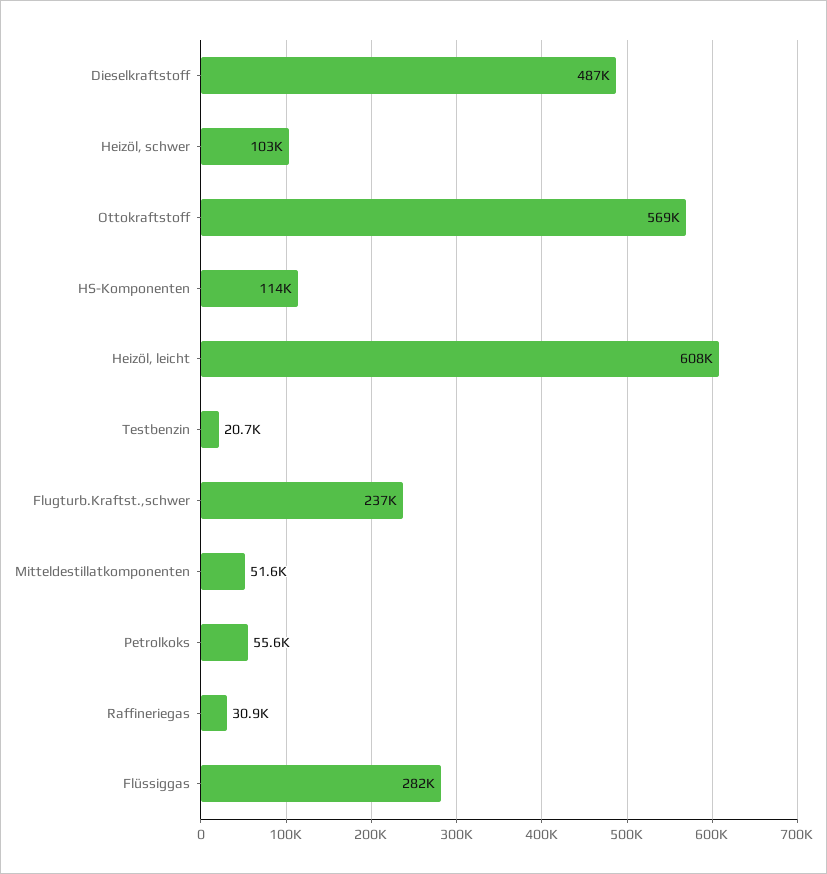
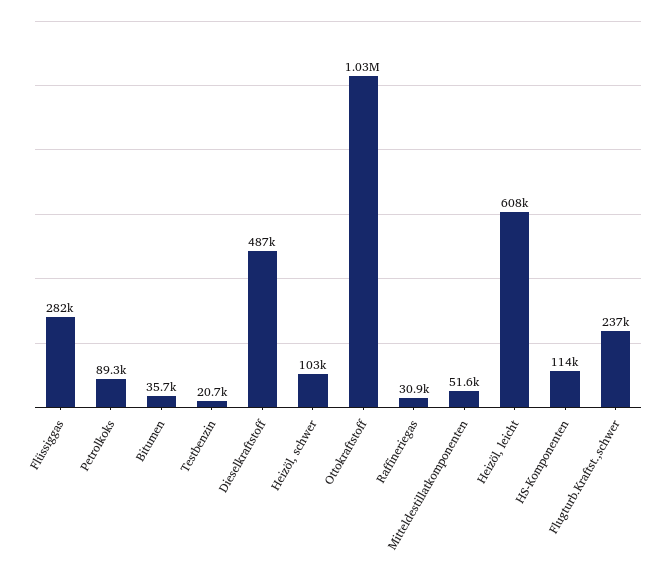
Ottokraftstoff: 569000 -> 1030000
Petrolkoks: 55600 -> 89300
Bitumen: none -> 35700

